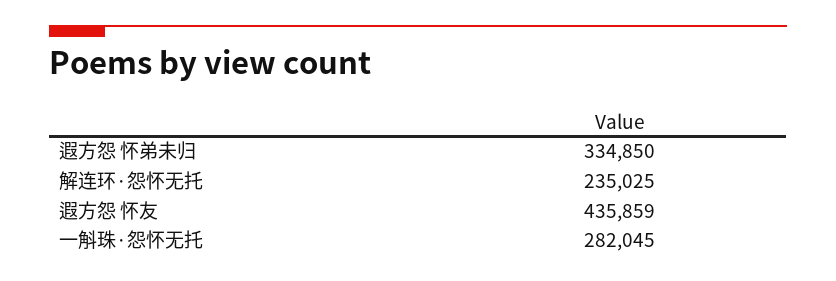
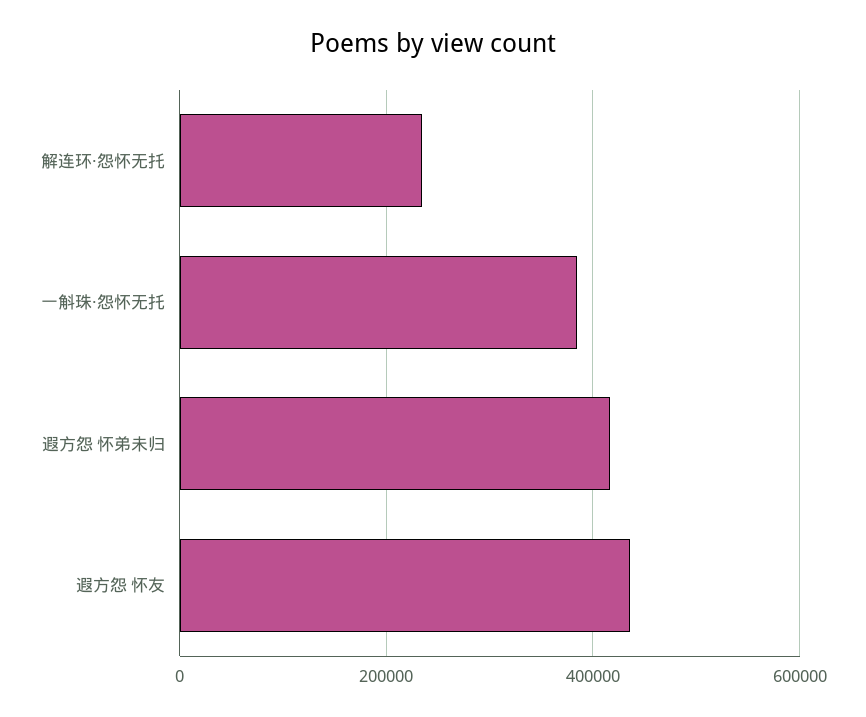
遐方怨 怀弟未归: 334850 -> 420000
一斛珠·怨怀无托: 282045 -> 380000

